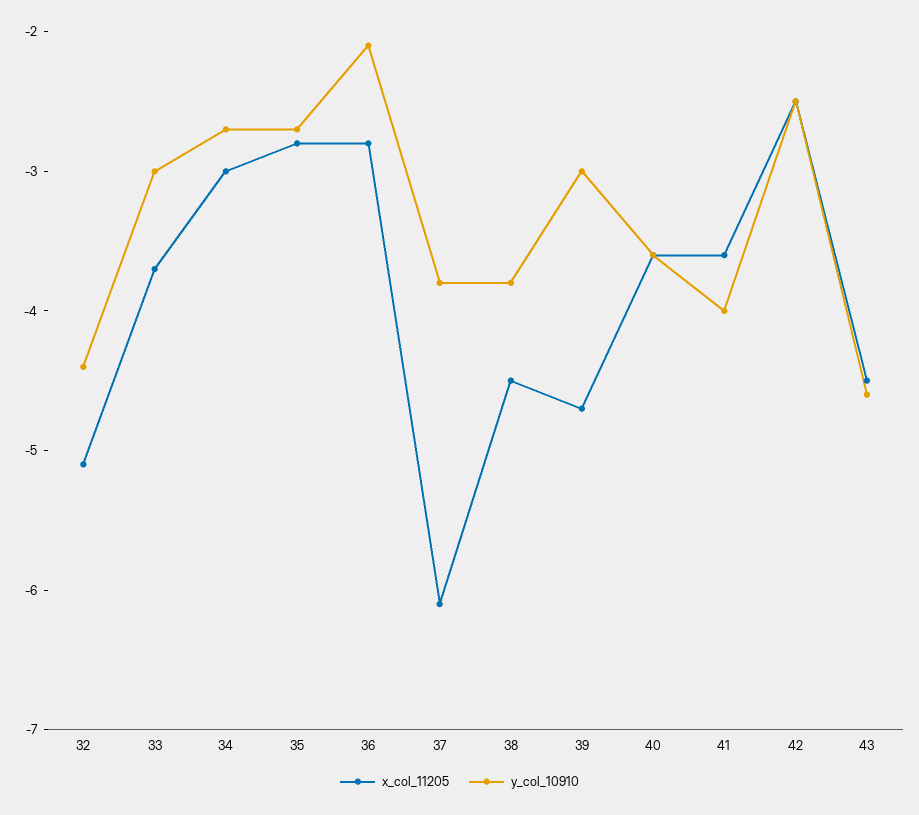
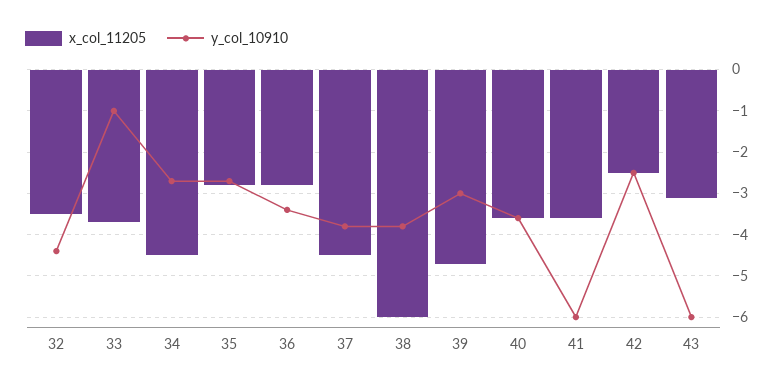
x_col_11205, 32: -5.1 -> -3.5
y_col_10910, 33: -3 -> -1
x_col_11205, 34: -3 -> -4.5
y_col_10910, 36: -2.1 -> -3.5
x_col_11205, 37: -6.1 -> -4.5
x_col_11205, 38: -4.5 -> -6
y_col_10910, 41: -4 -> -6
x_col_11205, 43: -4.5 -> -3
y_col_10910, 43: -4.6 -> -6

